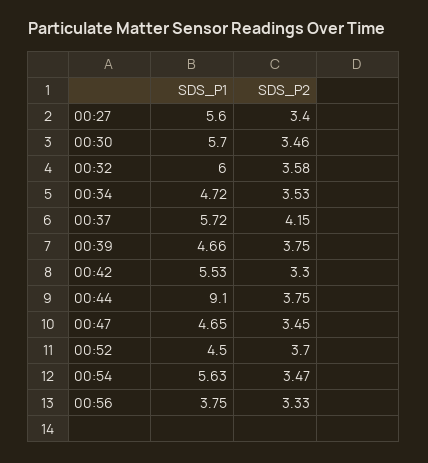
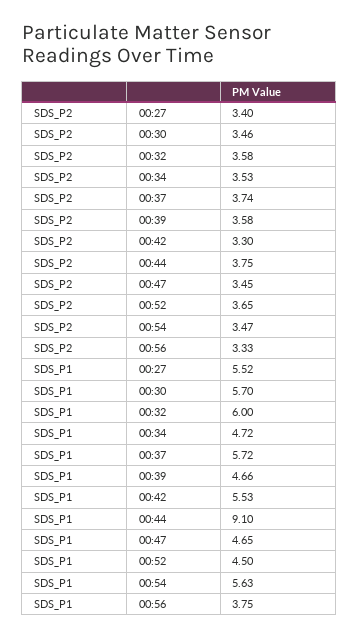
SDS_P1, 00:27: 5.6 -> 5.52
SDS_P2, 00:37: 4.15 -> 3.74
SDS_P2, 00:39: 3.75 -> 3.58
SDS_P2, 00:52: 3.7 -> 3.65

